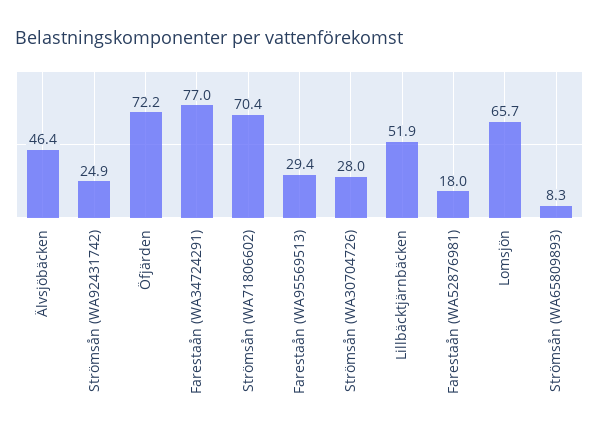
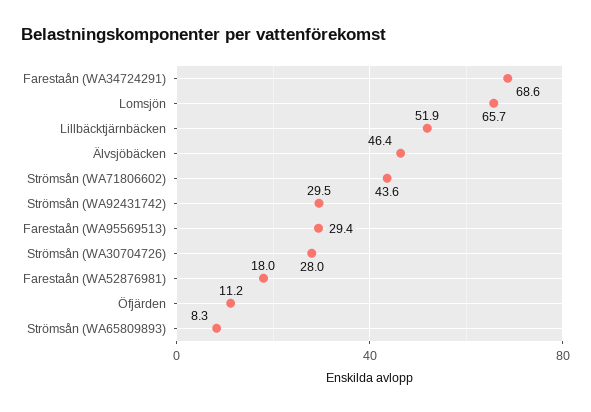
Strömsån (WA92431742): 24.9 -> 29.5
Öfjärden: 72.2 -> 11.2
Farestaån (WA34724291): 77 -> 68.6
Strömsån (WA71806602): 70.4 -> 43.6

